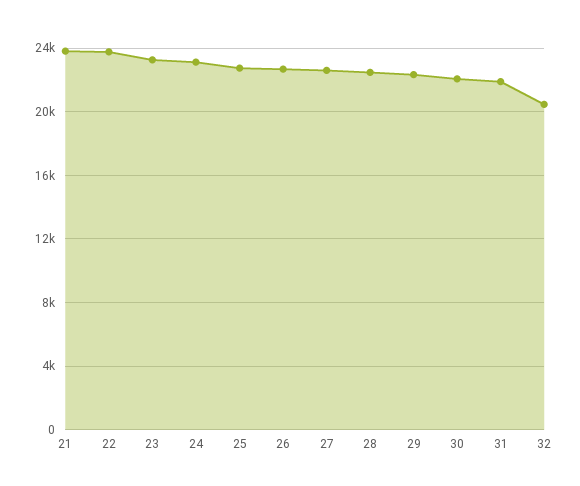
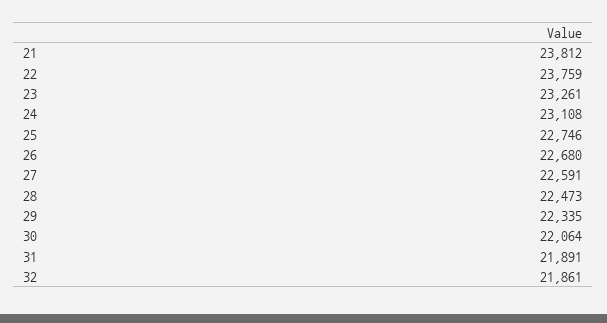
32: 20500 -> 21861

